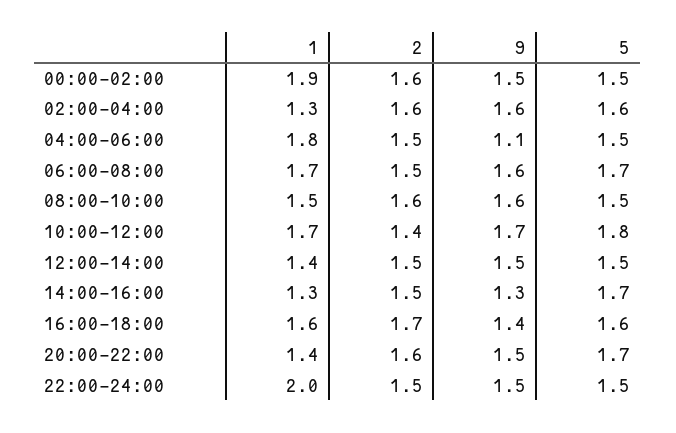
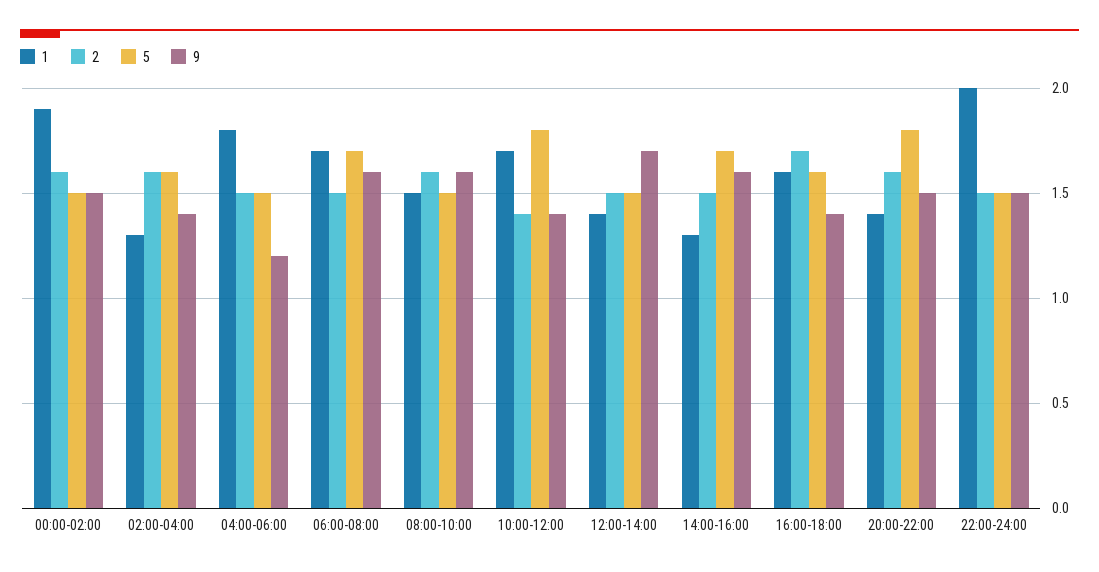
9, 02:00-04:00: 1.6 -> 1.4
9, 04:00-06:00: 1.1 -> 1.2
9, 10:00-12:00: 1.7 -> 1.4
9, 12:00-14:00: 1.5 -> 1.7
9, 14:00-16:00: 1.3 -> 1.6
5, 20:00-22:00: 1.7 -> 1.8

